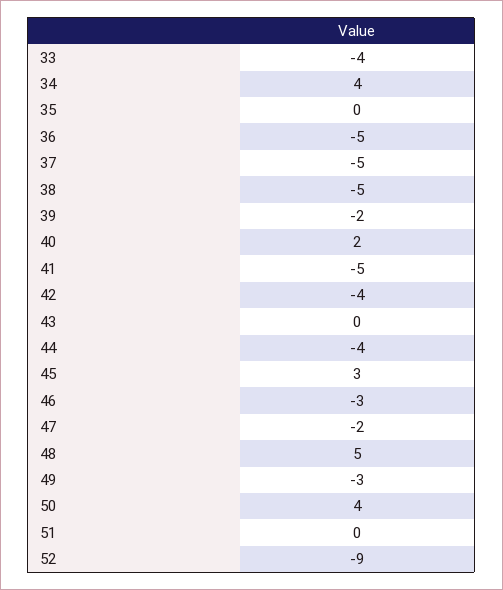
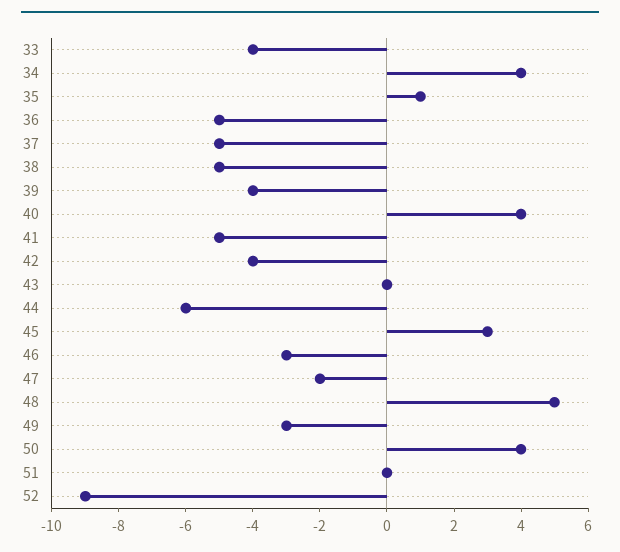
35: 0 -> 1
39: -2 -> -4
40: 2 -> 4
44: -4 -> -6

